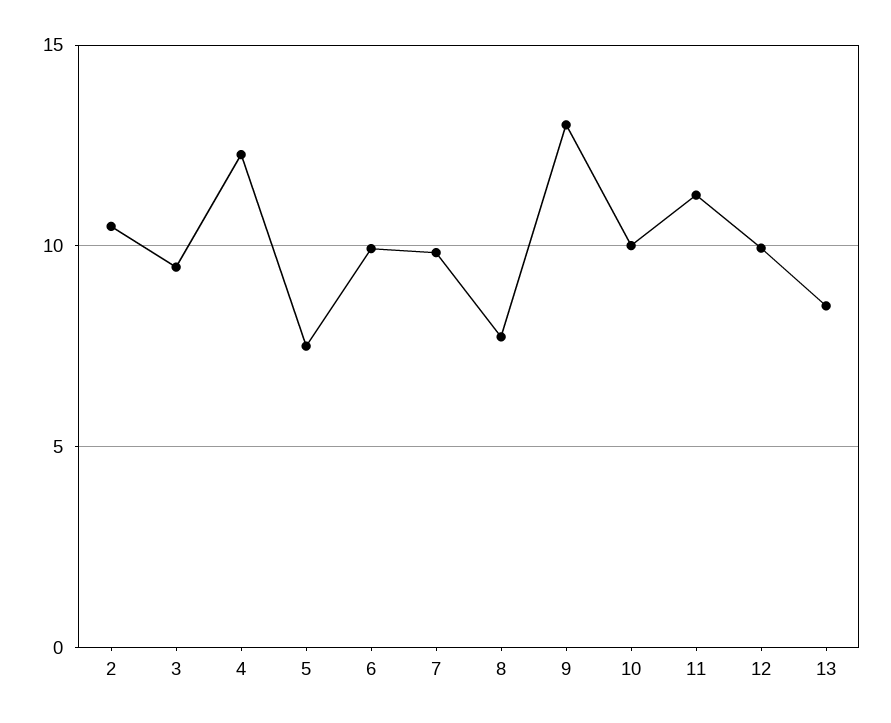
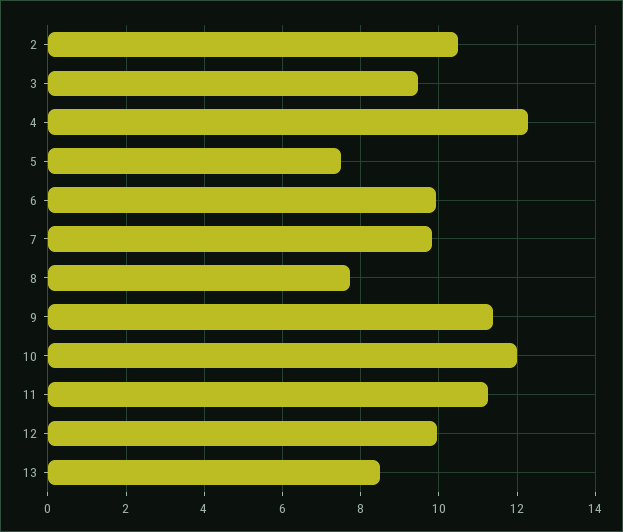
9: 13 -> 11.4
10: 10 -> 12

